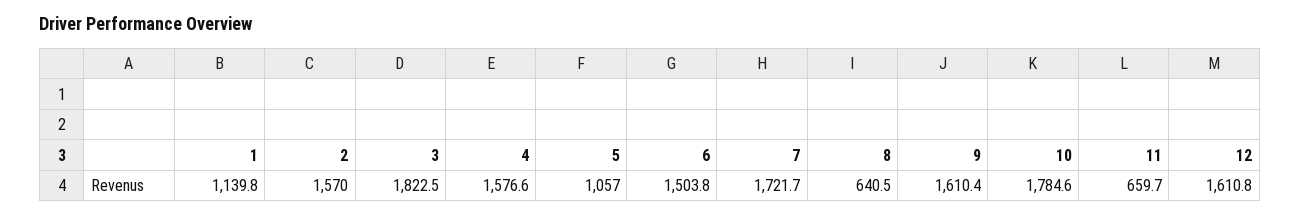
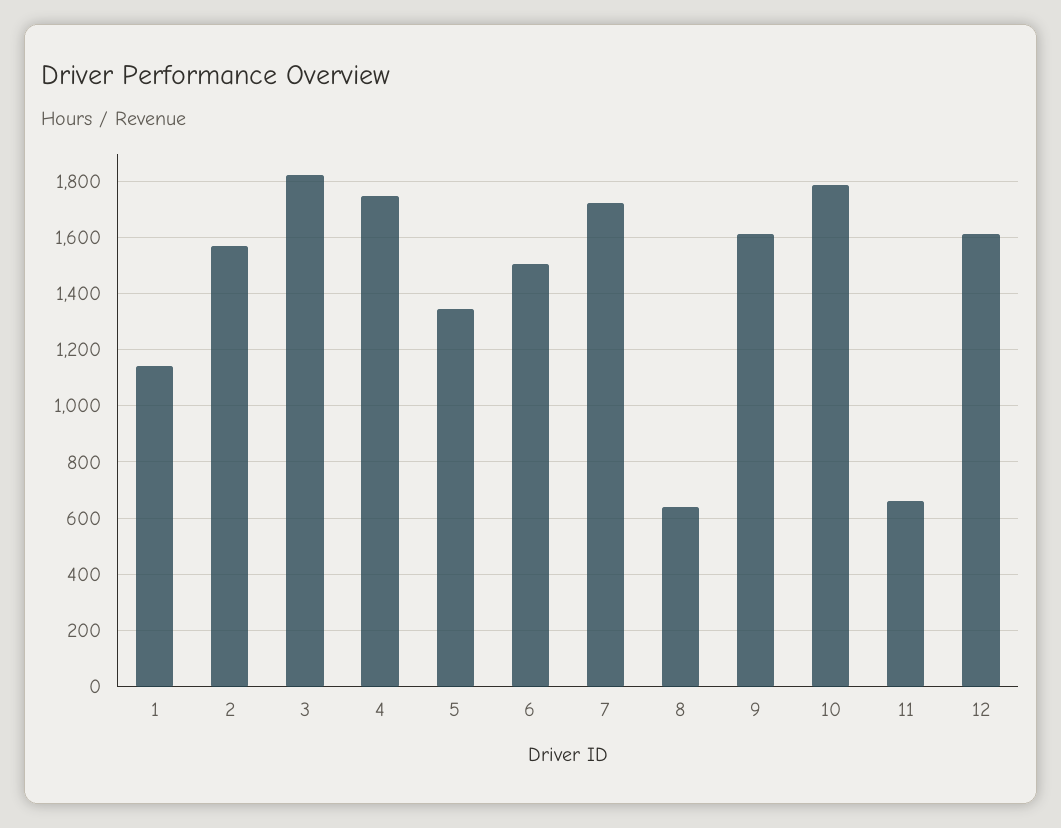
4: 1576.6 -> 1750
5: 1057 -> 1350

